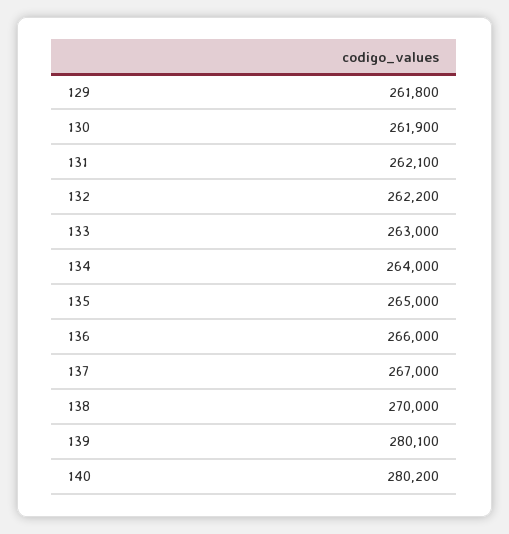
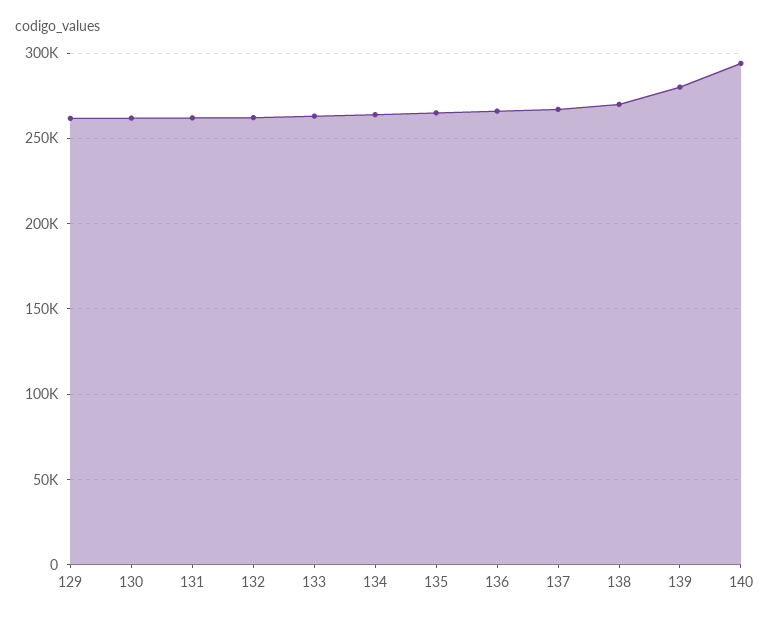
140: 280200 -> 295000

